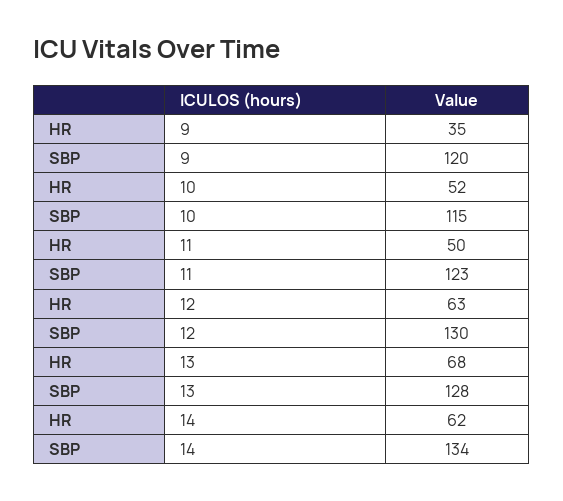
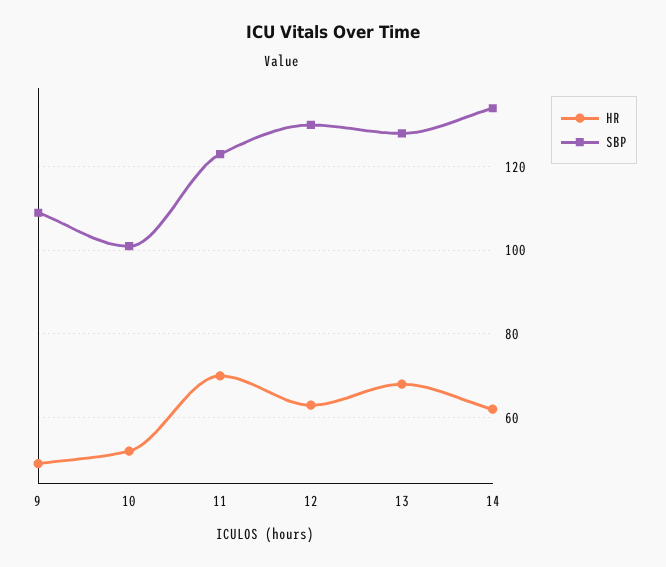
HR, 9: 35 -> 50
SBP, 9: 120 -> 110
SBP, 10: 115 -> 100
HR, 11: 50 -> 70

